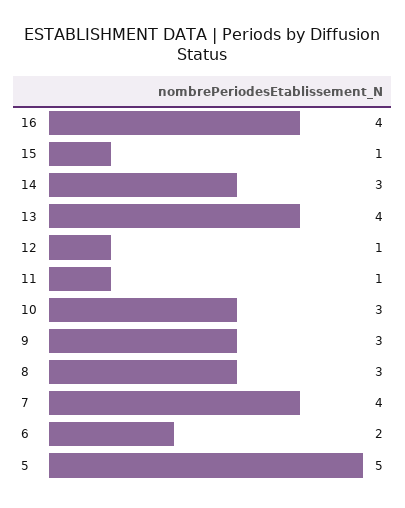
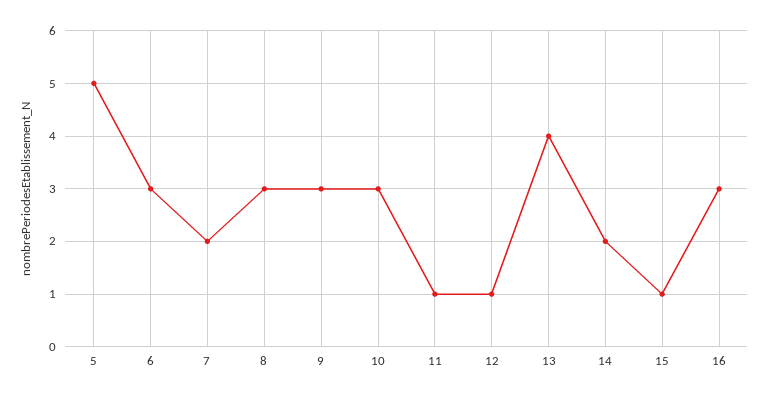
16: 4 -> 3
14: 3 -> 2
7: 4 -> 2
6: 2 -> 3

